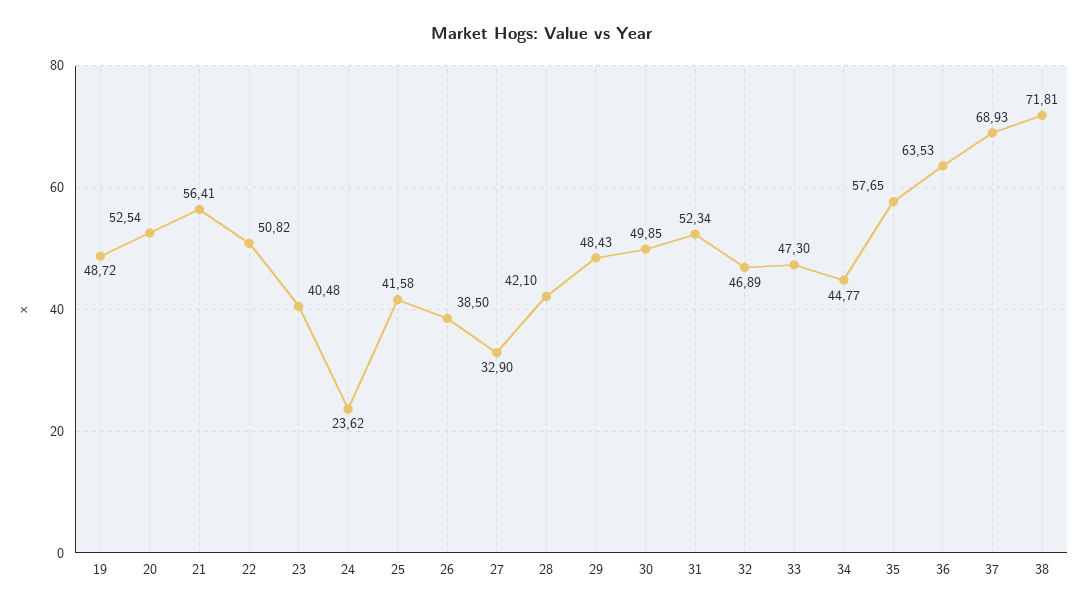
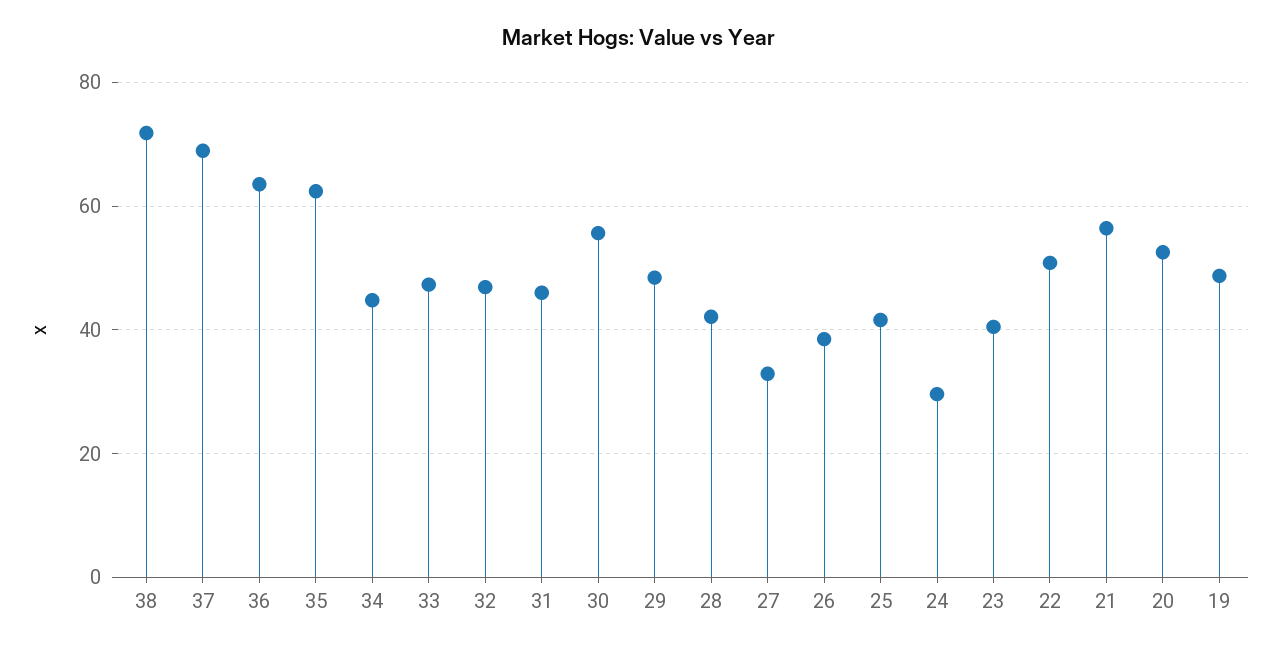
24: 23.62 -> 30
30: 49.85 -> 56
31: 52.34 -> 46
35: 57.65 -> 62

